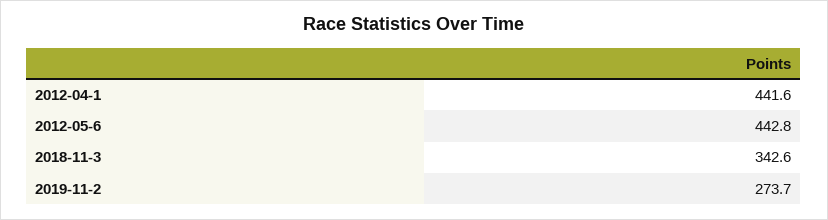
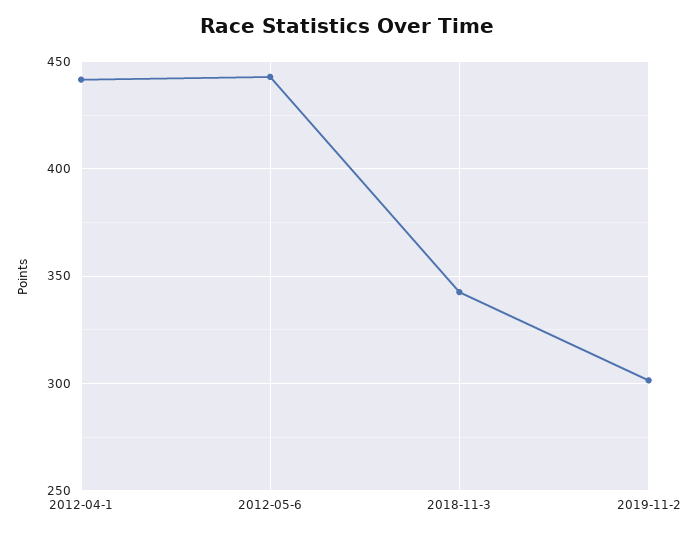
2019-11-2: 273.7 -> 300

